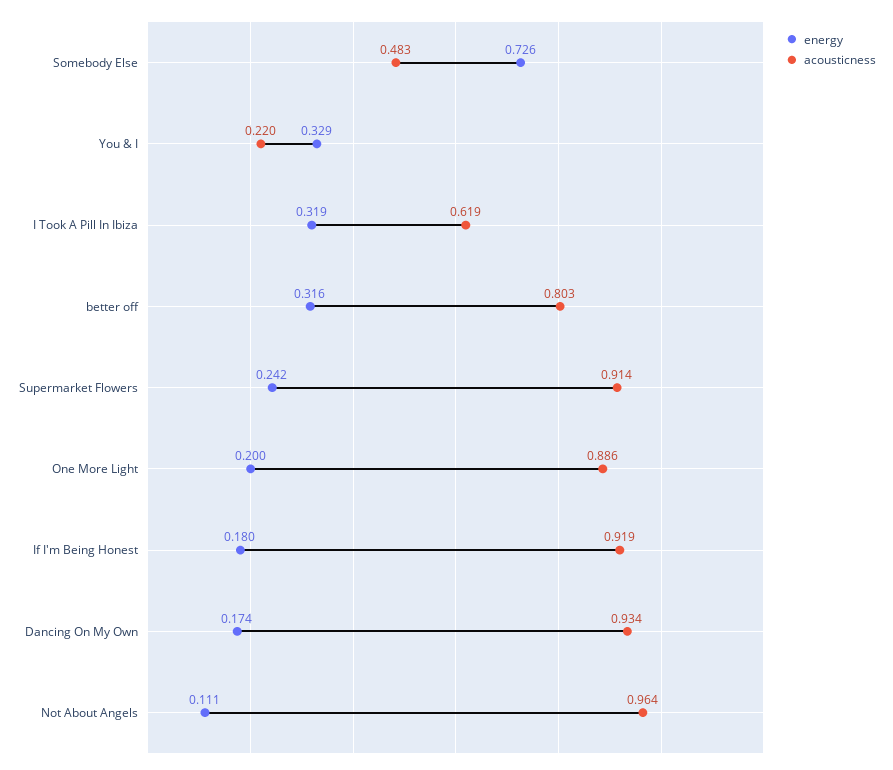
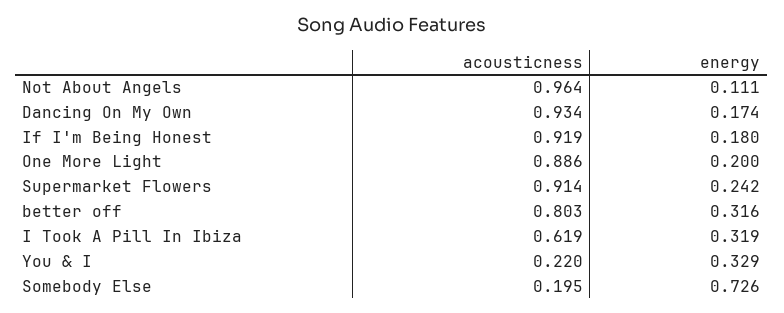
acousticness, Somebody Else: 0.483 -> 0.195

